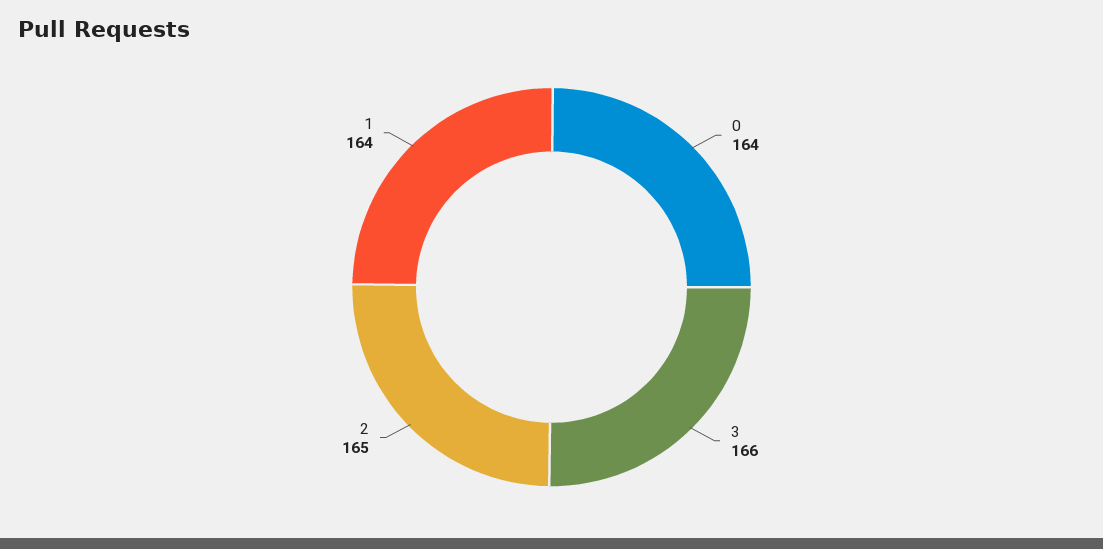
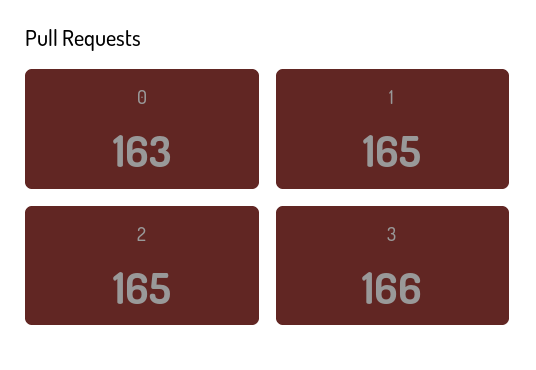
0: 164 -> 163
1: 164 -> 165

